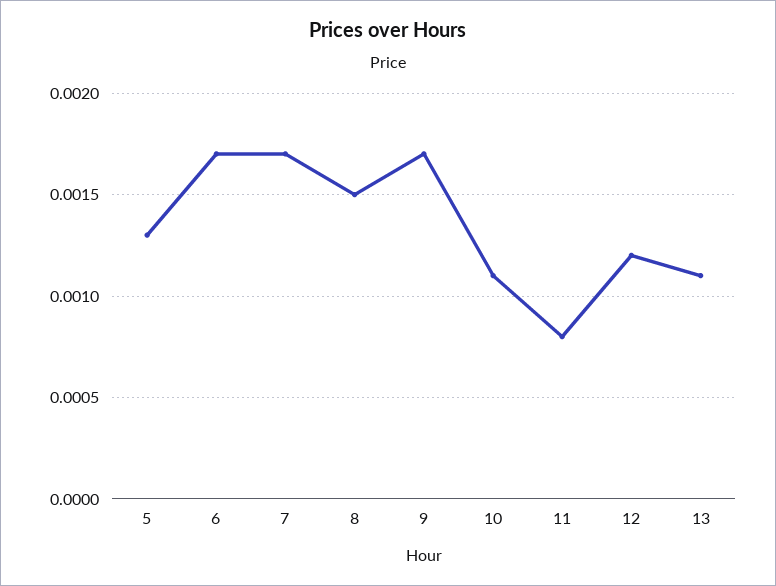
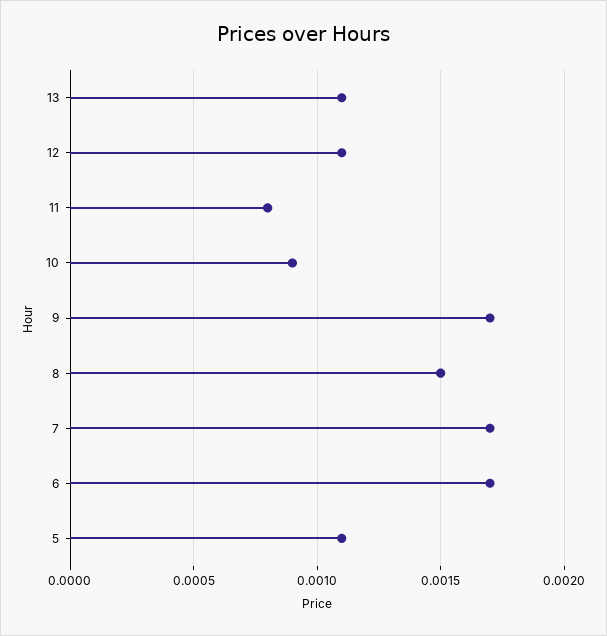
5: 0.0013 -> 0.0011
10: 0.0011 -> 0.0009
12: 0.0012 -> 0.0011

